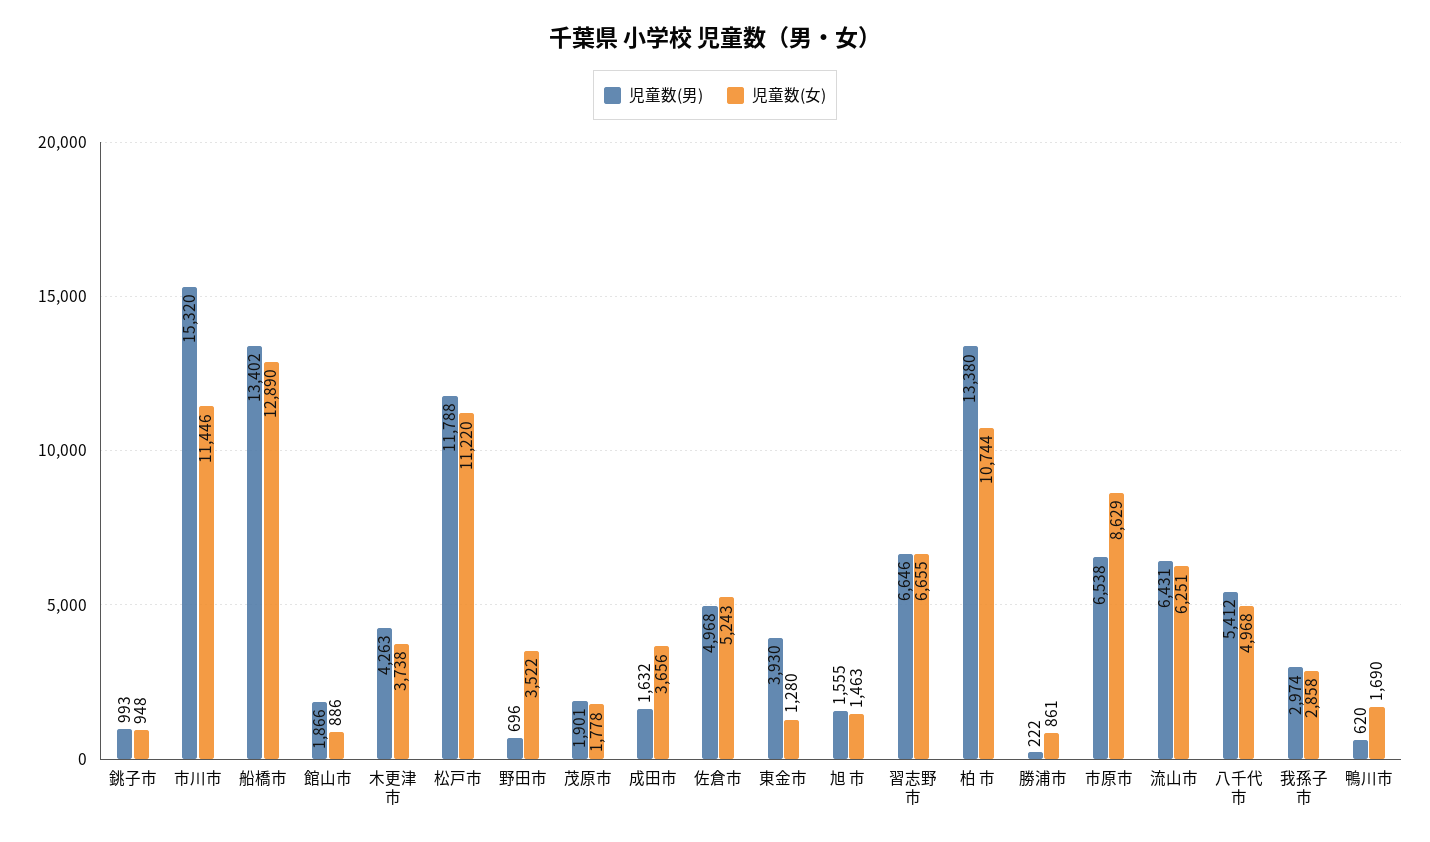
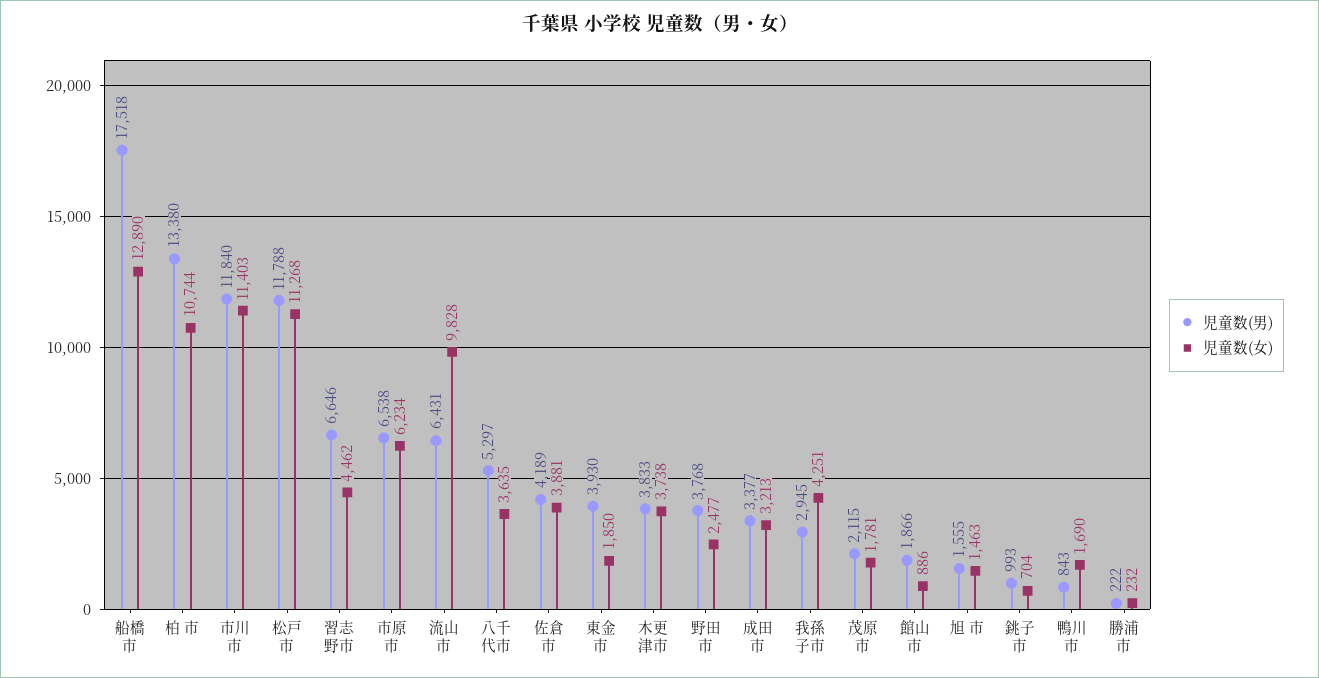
児童数(女), 銚子市: 948 -> 704
児童数(男), 市川市: 15320 -> 11840
児童数(女), 市川市: 11446 -> 11403
児童数(男), 船橋市: 13402 -> 17518
児童数(男), 木更津市: 4263 -> 3833
児童数(女), 松戸市: 11220 -> 11268
児童数(男), 野田市: 696 -> 3768
児童数(女), 野田市: 3522 -> 2477
児童数(男), 茂原市: 1901 -> 2115
児童数(女), 茂原市: 1778 -> 1781
児童数(男), 成田市: 1632 -> 3377
児童数(女), 成田市: 3656 -> 3213
児童数(男), 佐倉市: 4968 -> 4189
児童数(女), 佐倉市: 5243 -> 3881
児童数(女), 東金市: 1280 -> 1850
児童数(女), 習志野市: 6655 -> 4462
児童数(女), 勝浦市: 861 -> 232
児童数(女), 市原市: 8629 -> 6234
児童数(女), 流山市: 6251 -> 9828
児童数(男), 八千代市: 5412 -> 5297
児童数(女), 八千代市: 4968 -> 3635
児童数(男), 我孫子市: 2974 -> 2945
児童数(女), 我孫子市: 2858 -> 4251
児童数(男), 鴨川市: 620 -> 843

